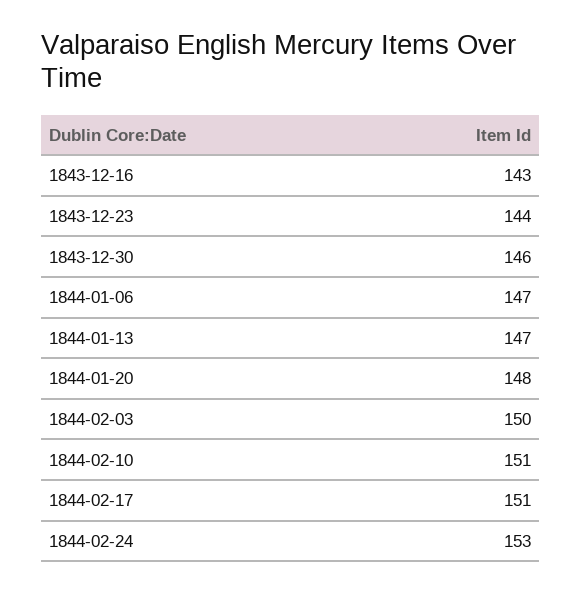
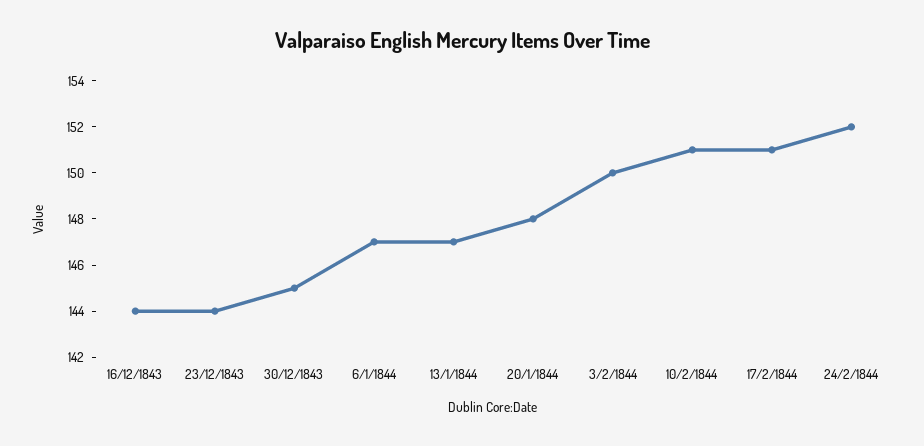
1843-12-16: 143 -> 144
1843-12-30: 146 -> 145
1844-02-24: 153 -> 152

